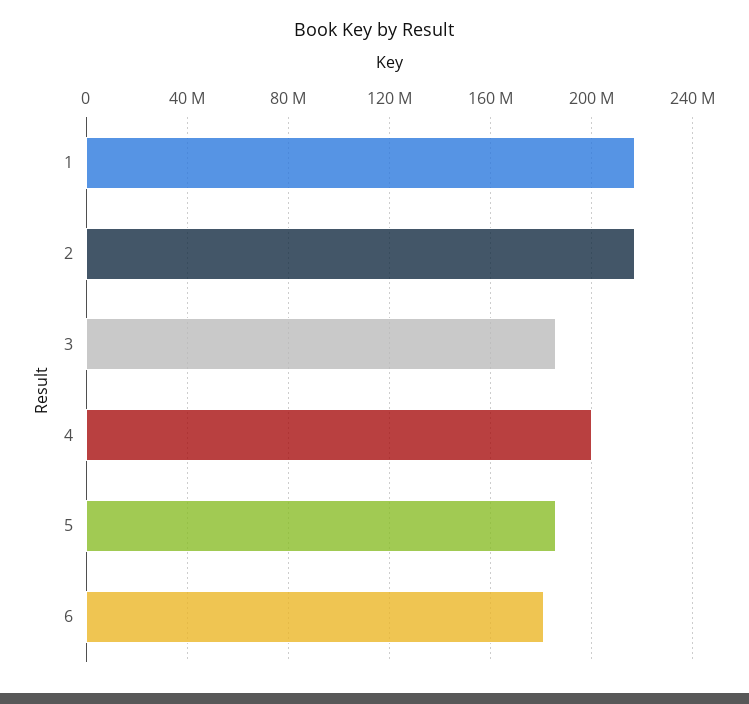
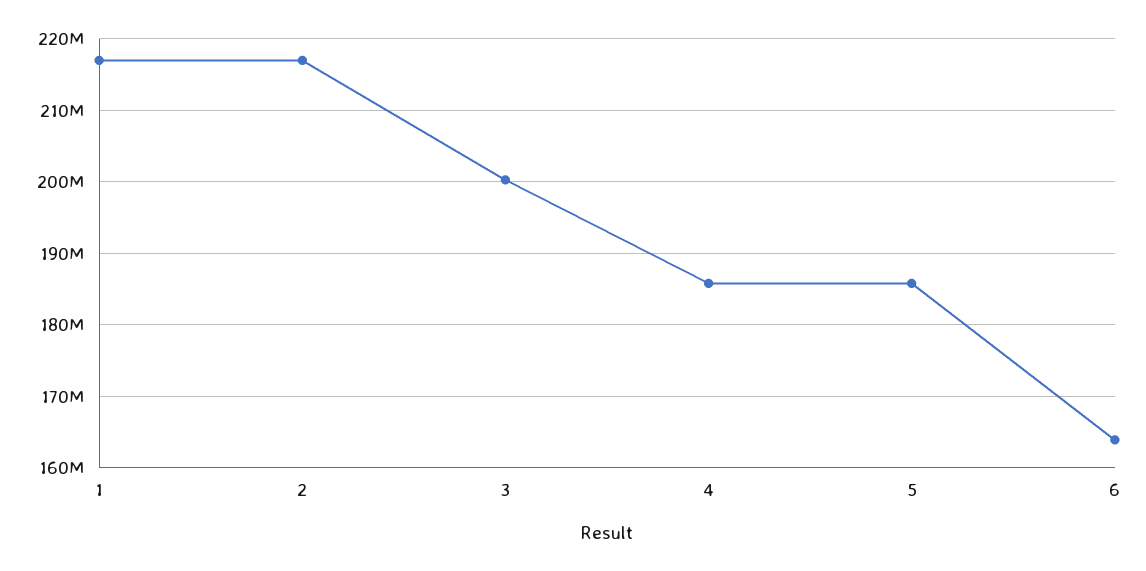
3: 185000000 -> 200000000
4: 200000000 -> 186000000
6: 180000000 -> 164000000

